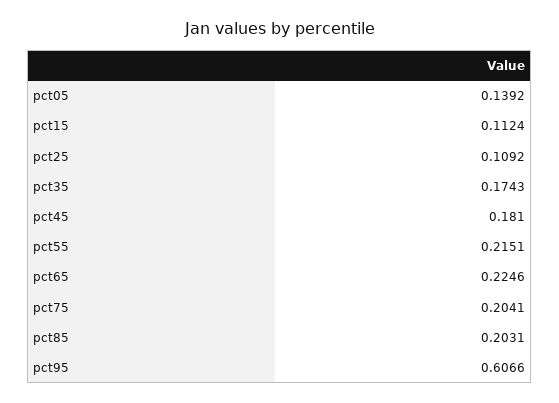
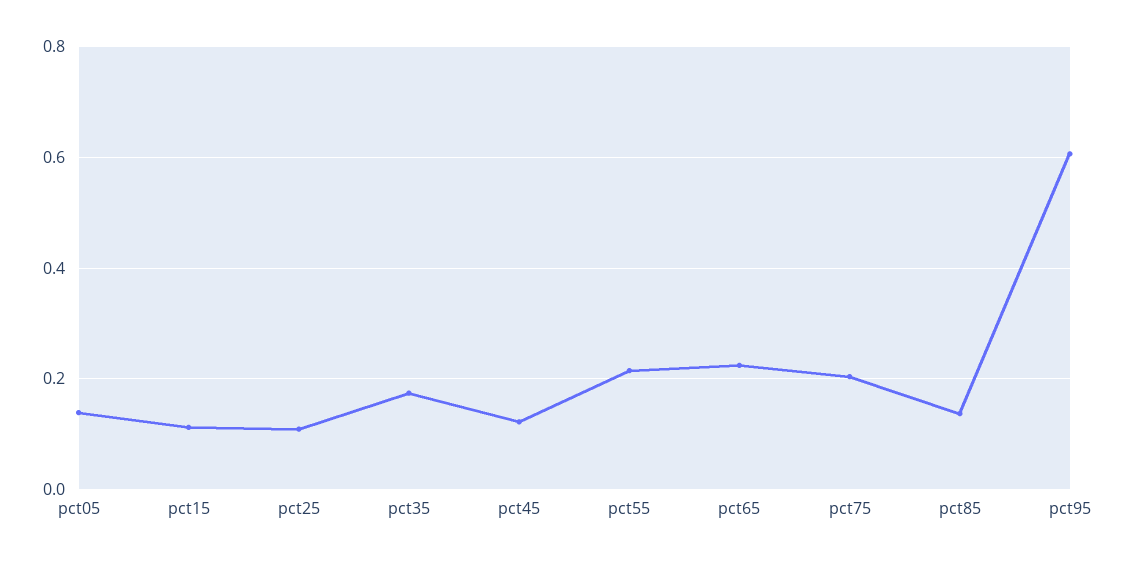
pct45: 0.181 -> 0.12
pct85: 0.2031 -> 0.14

